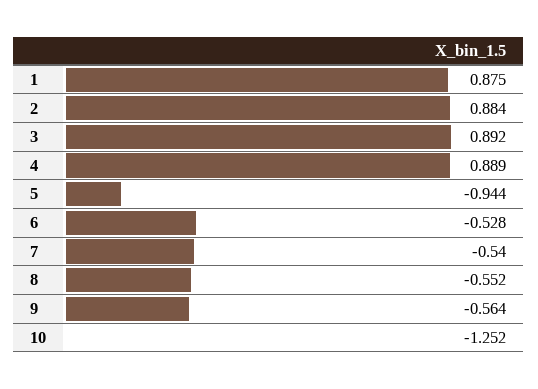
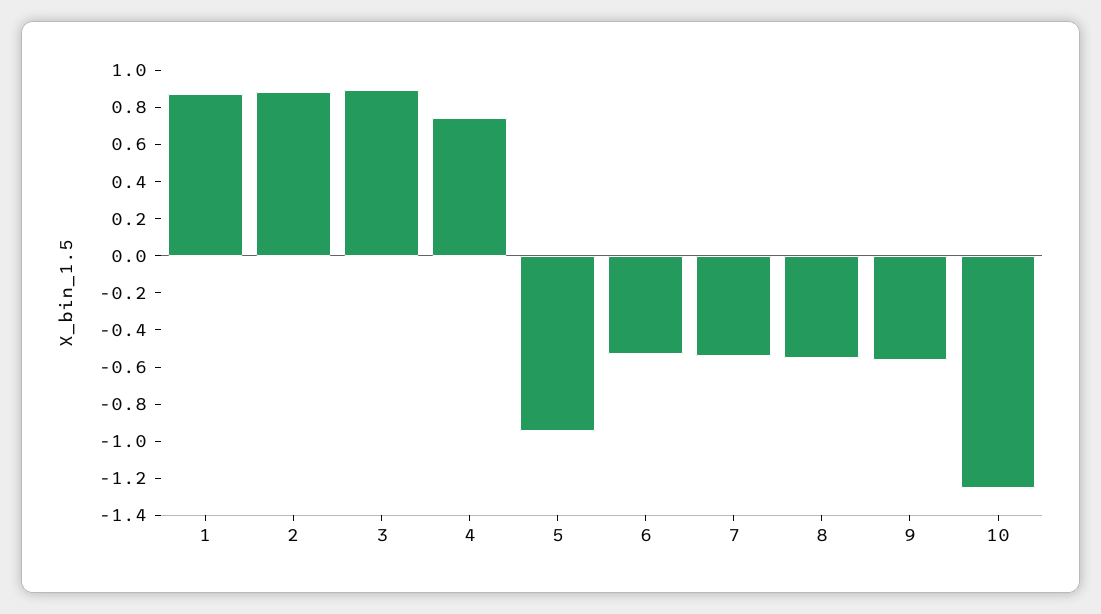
4: 0.889 -> 0.75

